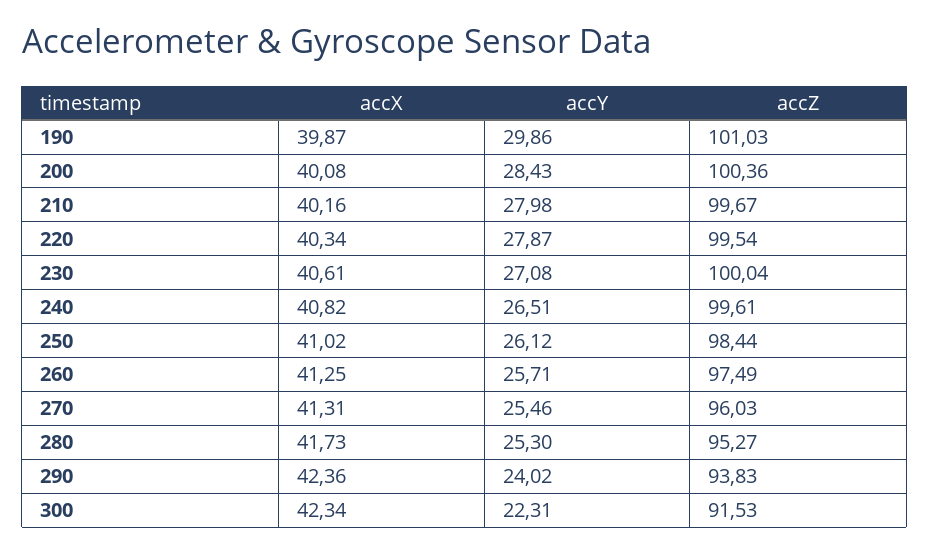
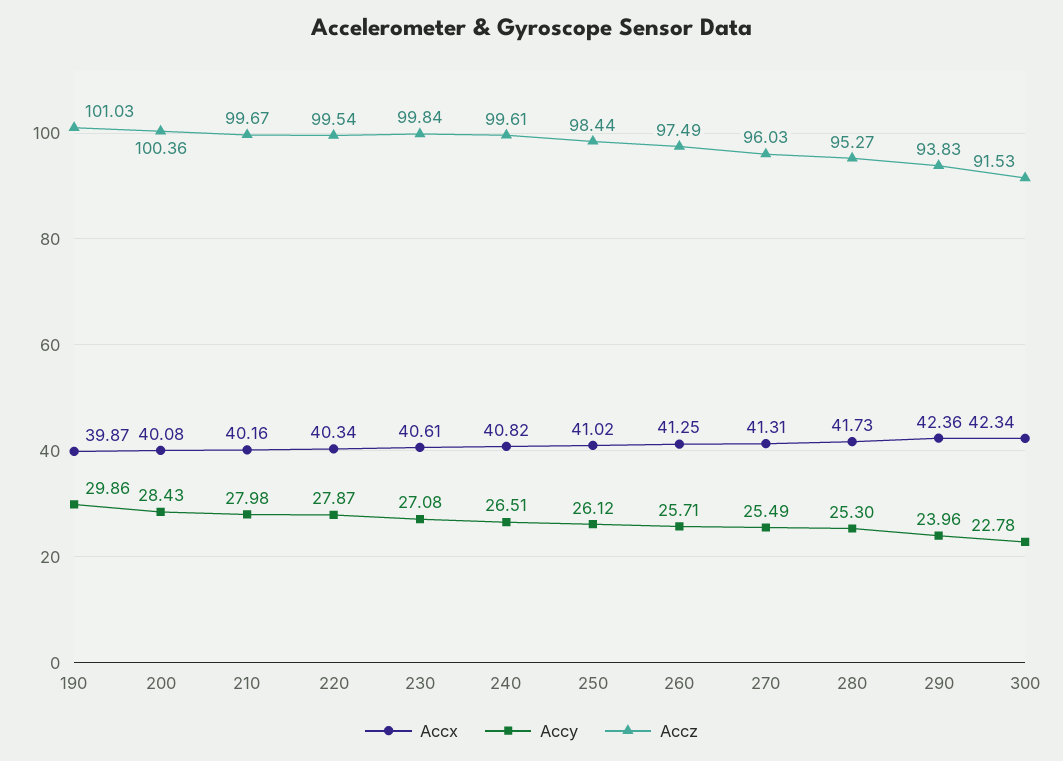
accZ, 230: 100.04 -> 99.84
accY, 270: 25.46 -> 25.49
accY, 290: 24.02 -> 23.96
accY, 300: 22.31 -> 22.78

